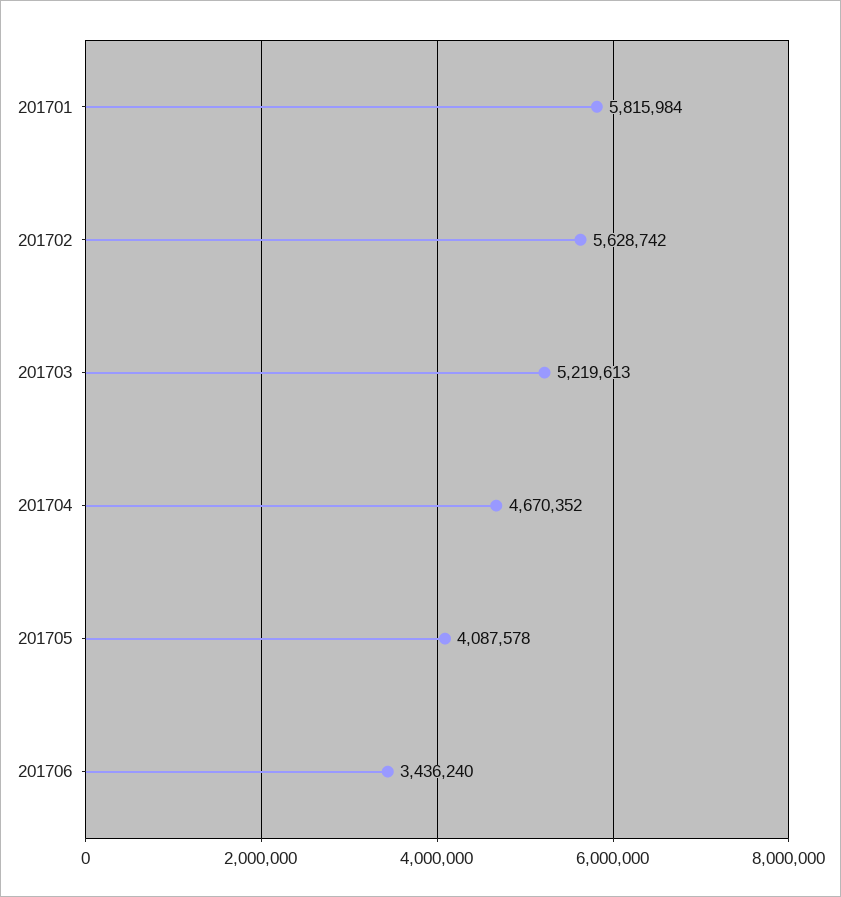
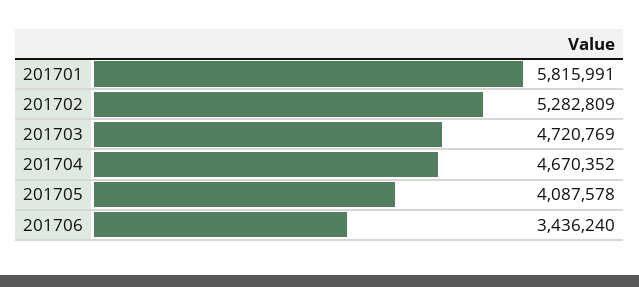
201701: 5815984 -> 5815991
201702: 5628742 -> 5282809
201703: 5219613 -> 4720769

